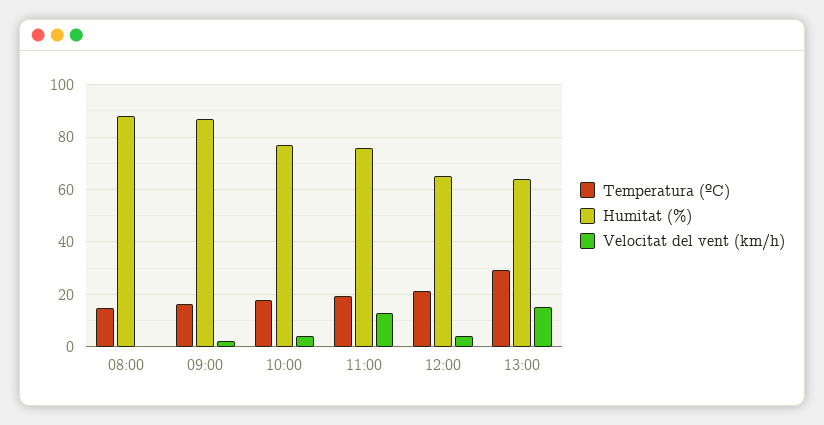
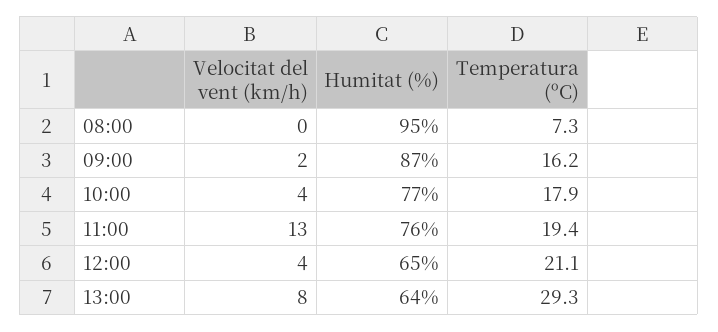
Temperatura (ºC), 08:00: 15 -> 7.3
Humitat (%), 08:00: 87.5 -> 95
Velocitat del vent (km/h), 13:00: 15 -> 8

